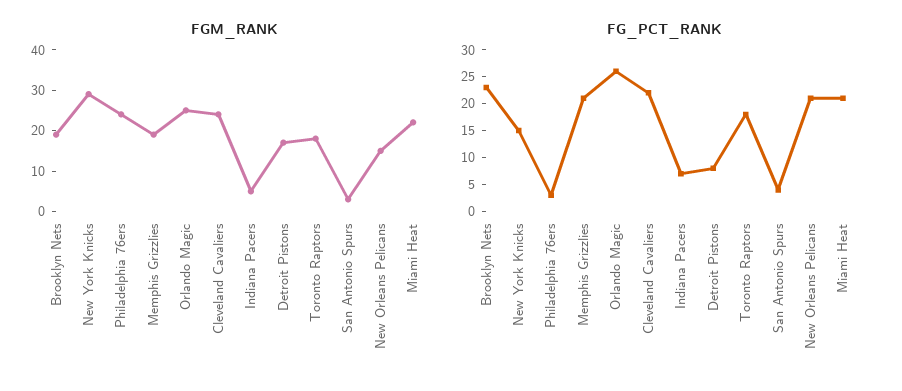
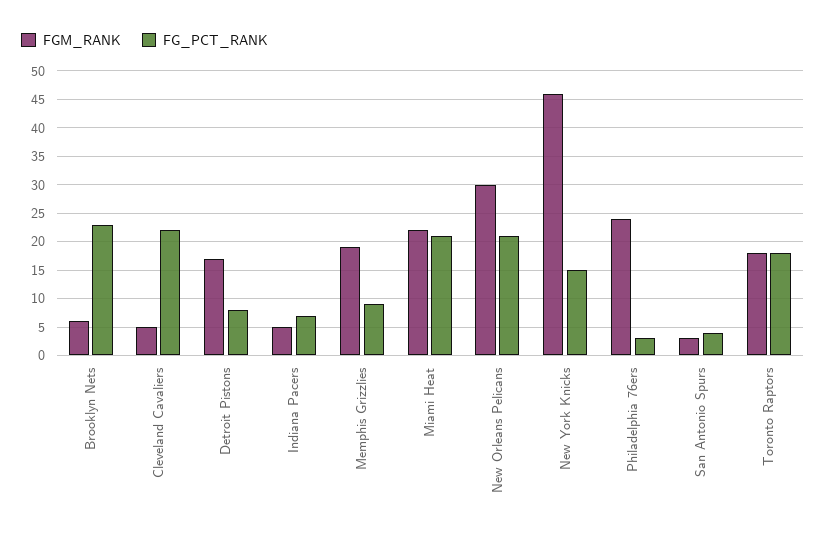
FGM_RANK, Brooklyn Nets: 20 -> 5
FGM_RANK, New York Knicks: 30 -> 45
FGM_RANK, Orlando Magic: 25 -> none
FGM_RANK, Cleveland Cavaliers: 25 -> 5
FGM_RANK, New Orleans Pelicans: 15 -> 30
FG_PCT_RANK, Memphis Grizzlies: 20 -> 10
FG_PCT_RANK, Orlando Magic: 25 -> none

